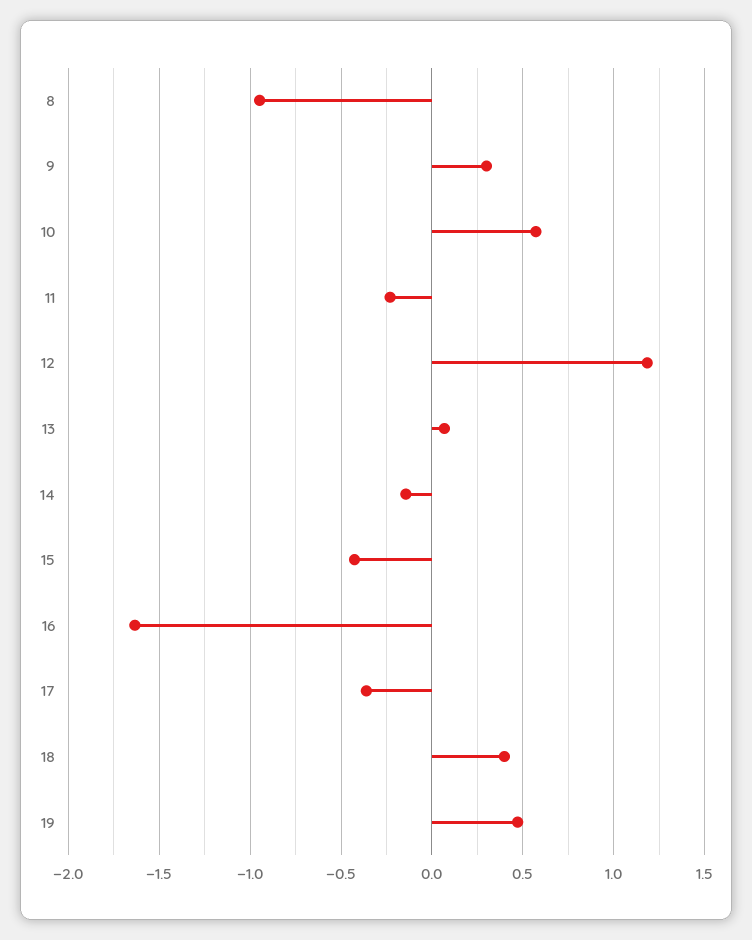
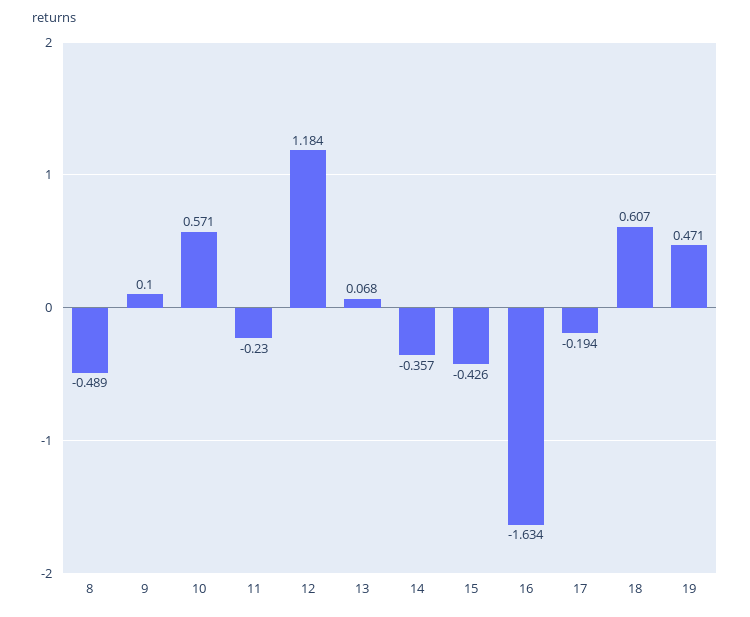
8: -0.95 -> -0.489
9: 0.3 -> 0.1
14: -0.15 -> -0.357
17: -0.35 -> -0.194
18: 0.4 -> 0.607

